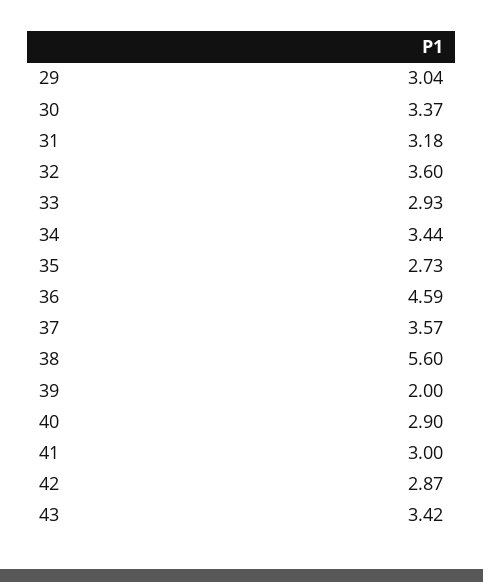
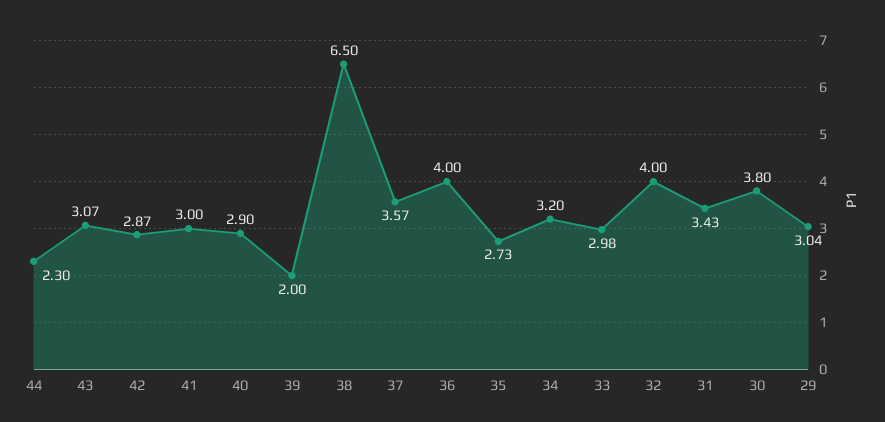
30: 3.37 -> 3.8
31: 3.18 -> 3.43
32: 3.6 -> 4
33: 2.93 -> 2.98
34: 3.44 -> 3.2
36: 4.59 -> 4
38: 5.6 -> 6.5
43: 3.42 -> 3.07
44: none -> 2.3

